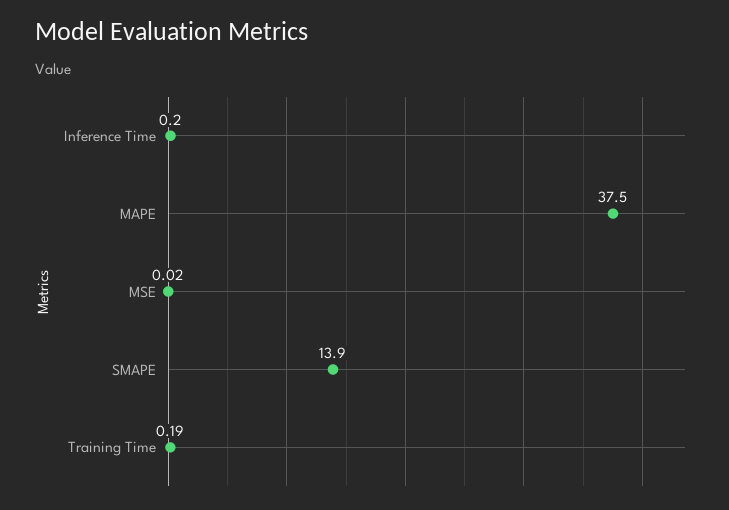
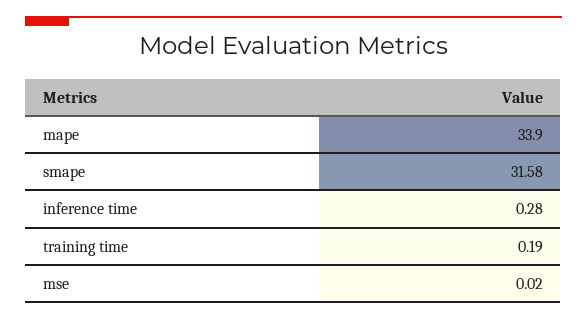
Inference Time: 0.2 -> 0.28
MAPE: 37.5 -> 33.9
SMAPE: 13.9 -> 31.58

